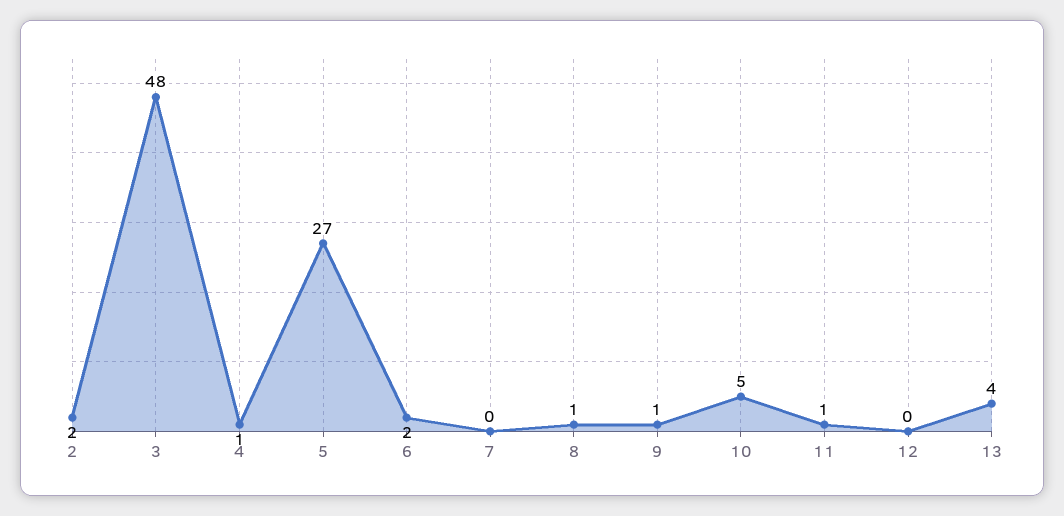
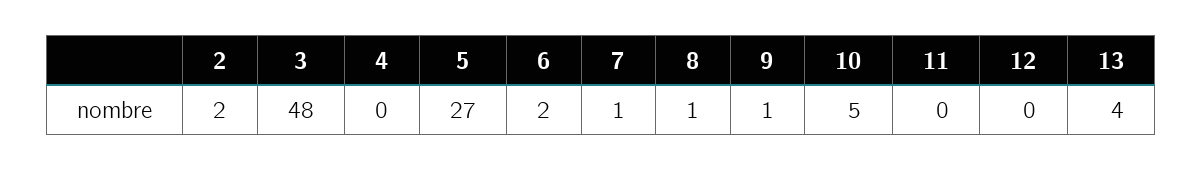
4: 1 -> 0
7: 0 -> 1
11: 1 -> 0

